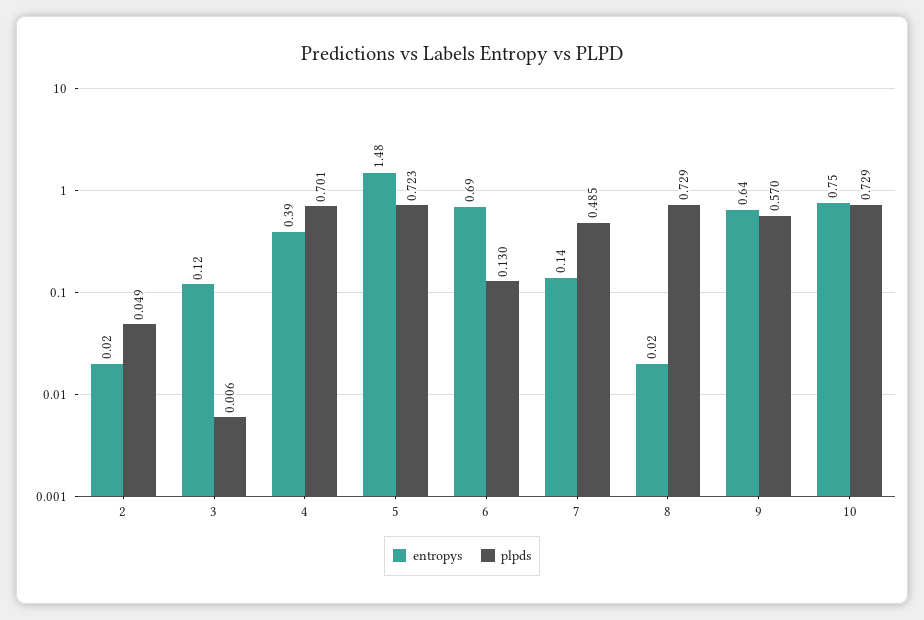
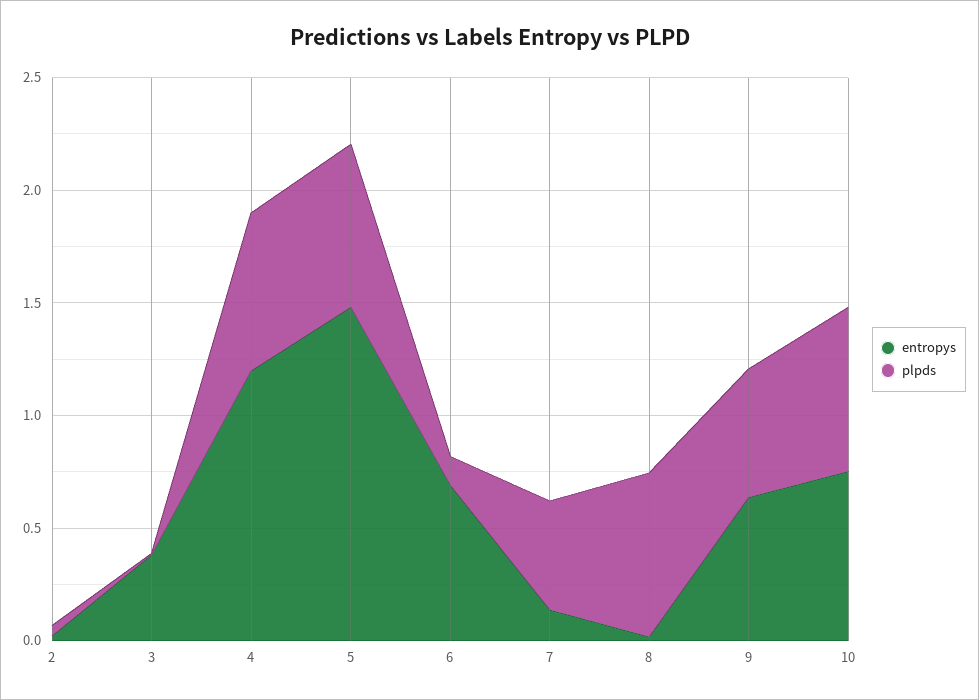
entropys, 3: 0.12 -> 0.4
entropys, 4: 0.39 -> 1.2

